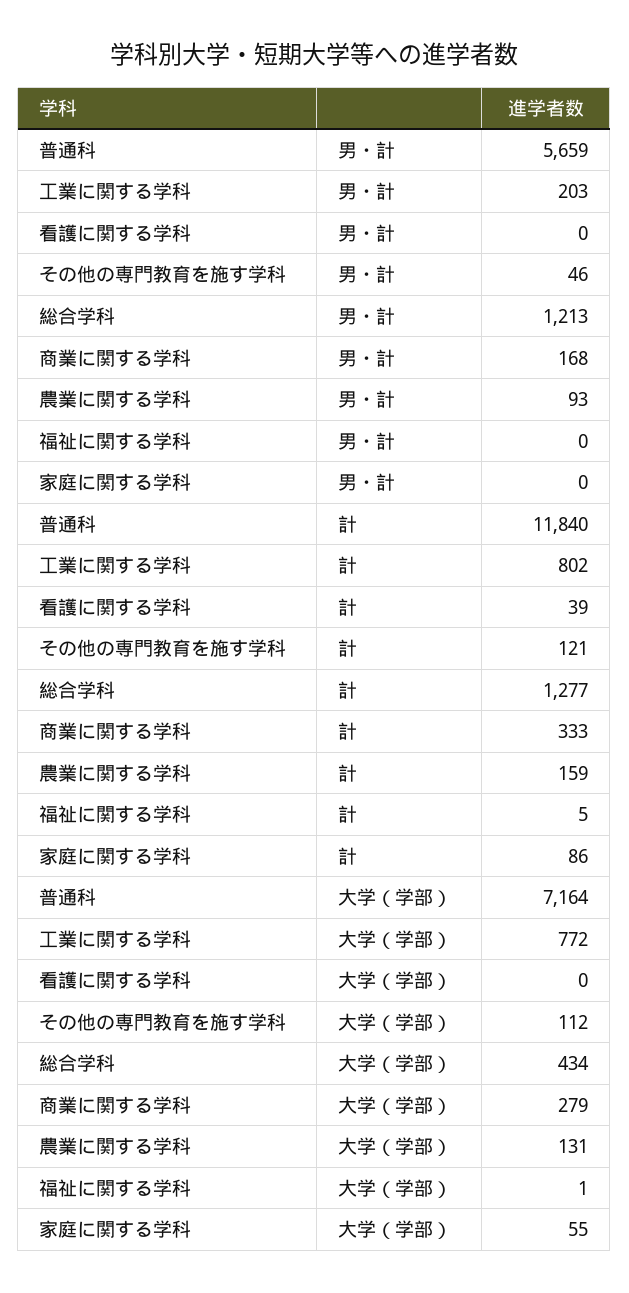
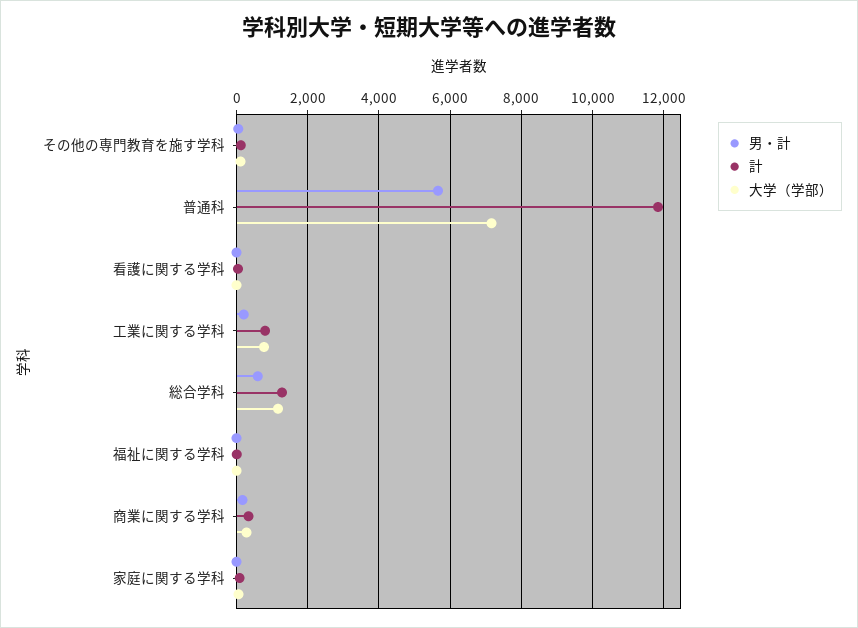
男・計, 総合学科: 1213 -> 600
男・計, 農業に関する学科: 93 -> none
計, 農業に関する学科: 159 -> none
大学（学部）, 総合学科: 434 -> 1200
大学（学部）, 農業に関する学科: 131 -> none

